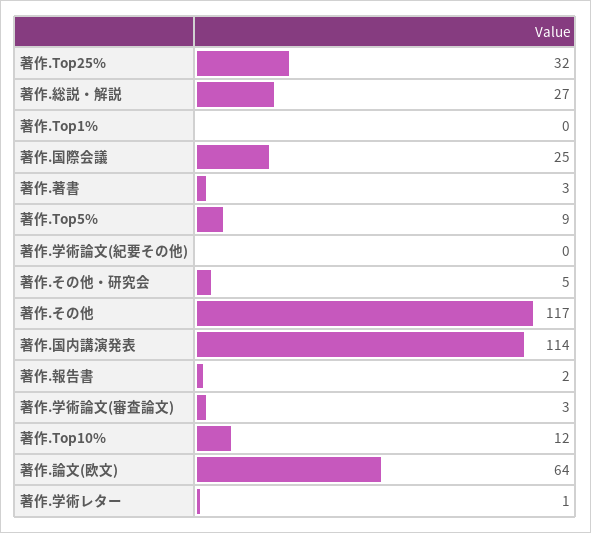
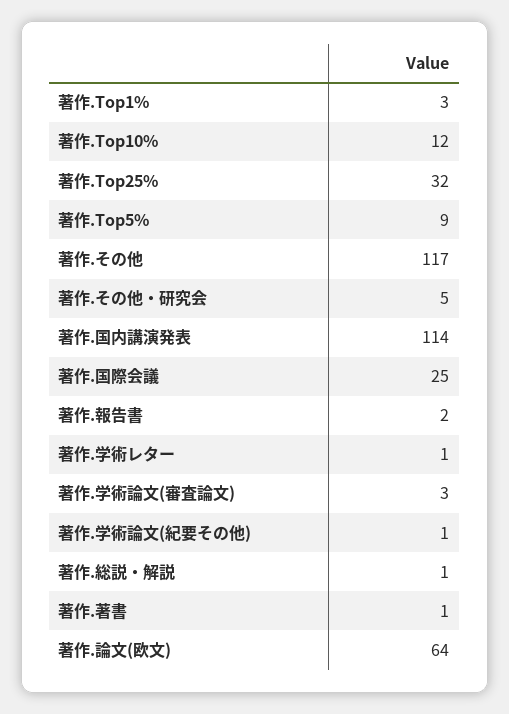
著作.総説・解説: 27 -> 1
著作.Top1%: 0 -> 3
著作.著書: 3 -> 1
著作.学術論文(紀要その他): 0 -> 1

